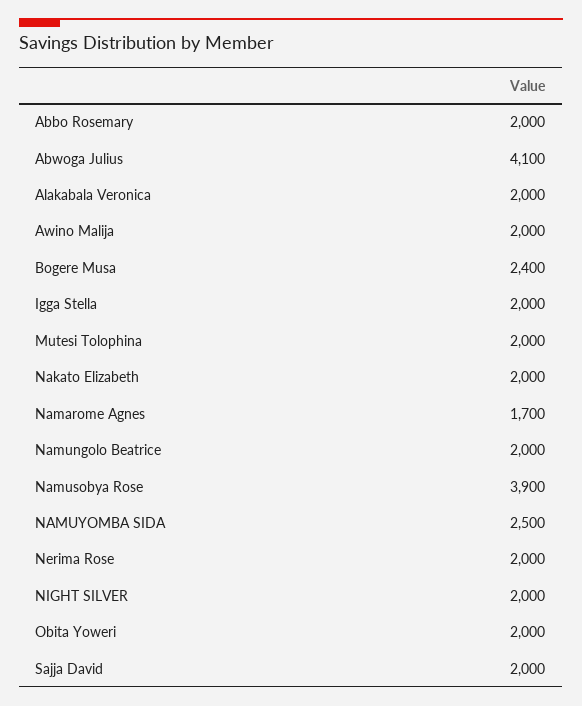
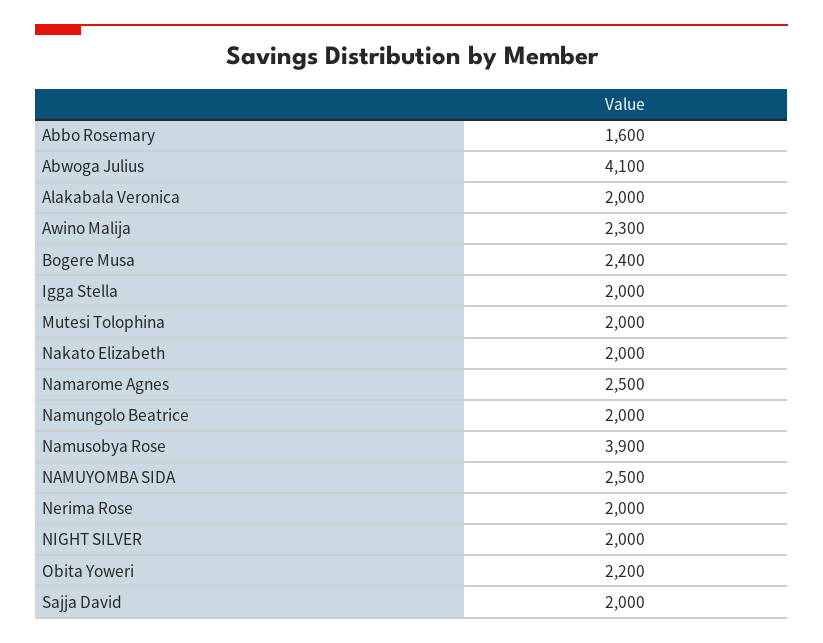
Abbo Rosemary: 2000 -> 1600
Awino Malija: 2000 -> 2300
Namarome Agnes: 1700 -> 2500
Obita Yoweri: 2000 -> 2200

